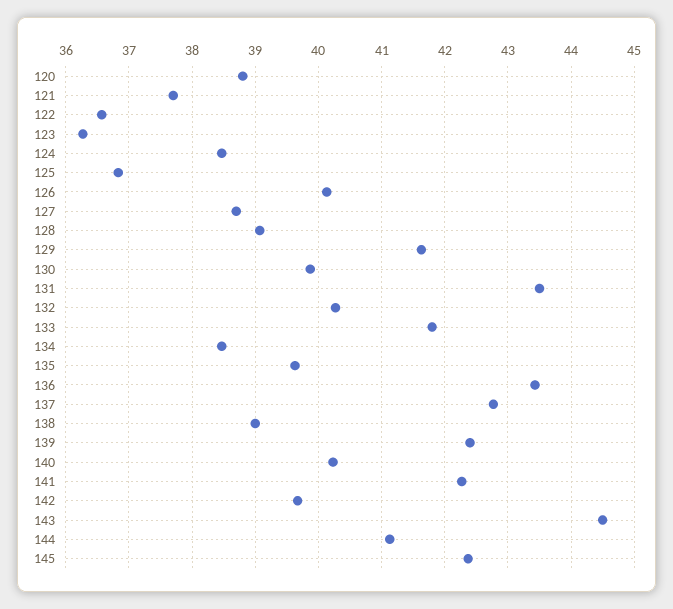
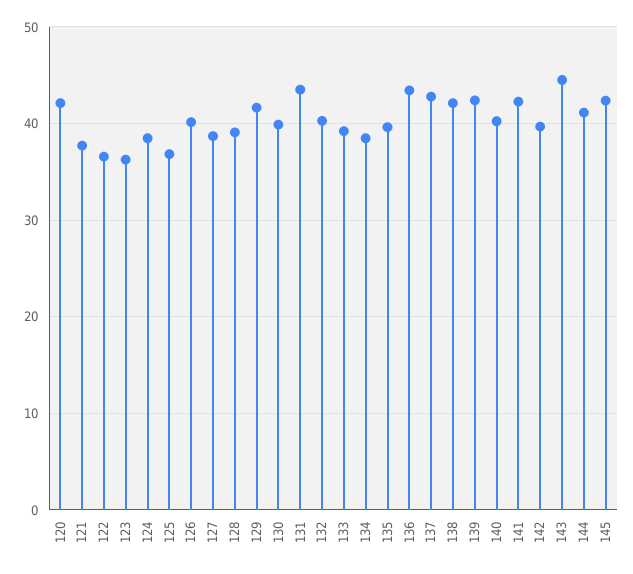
120: 38.8 -> 42
133: 41.8 -> 39
138: 39 -> 42

